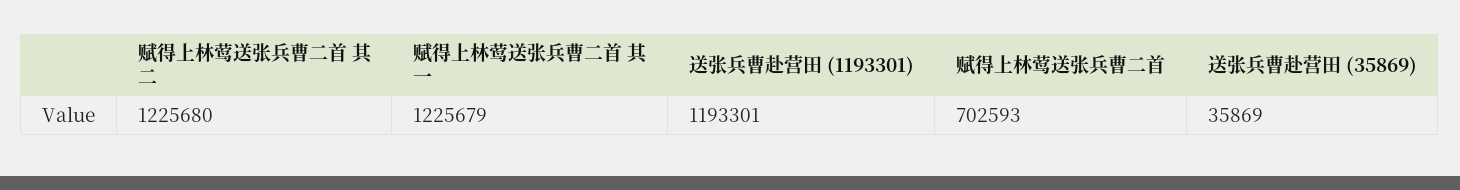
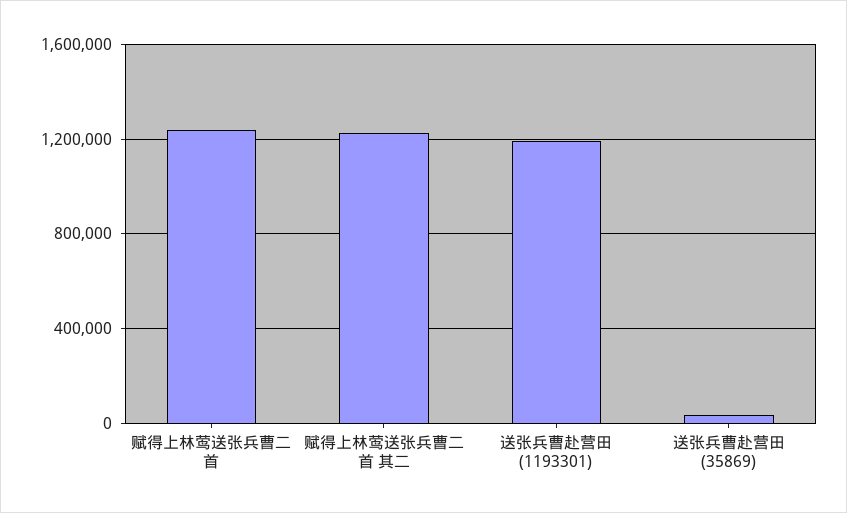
赋得上林莺送张兵曹二首 其一: 1225679 -> none
赋得上林莺送张兵曹二首: 702593 -> 1250000

